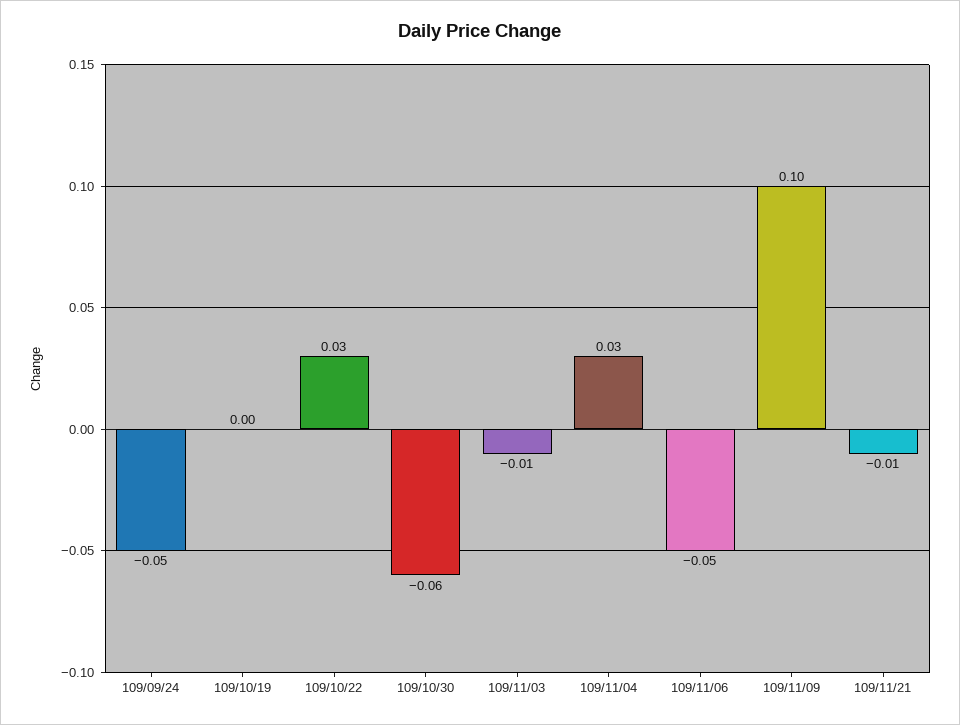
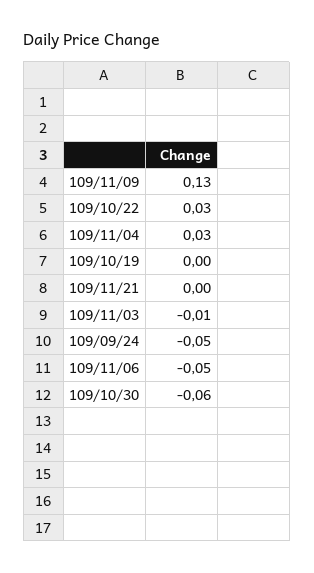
109/11/09: 0.1 -> 0.13
109/11/21: -0.01 -> 0

